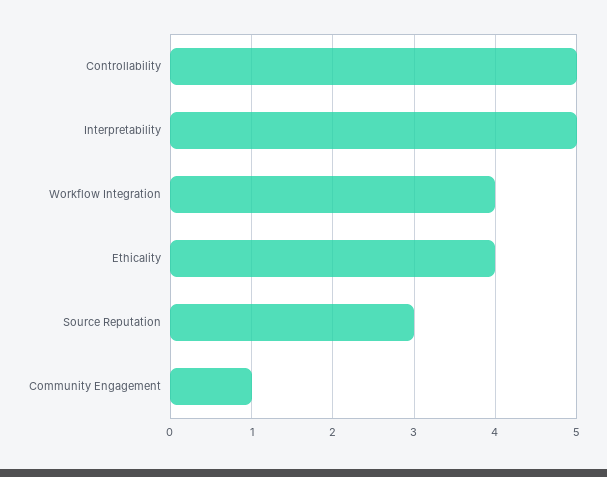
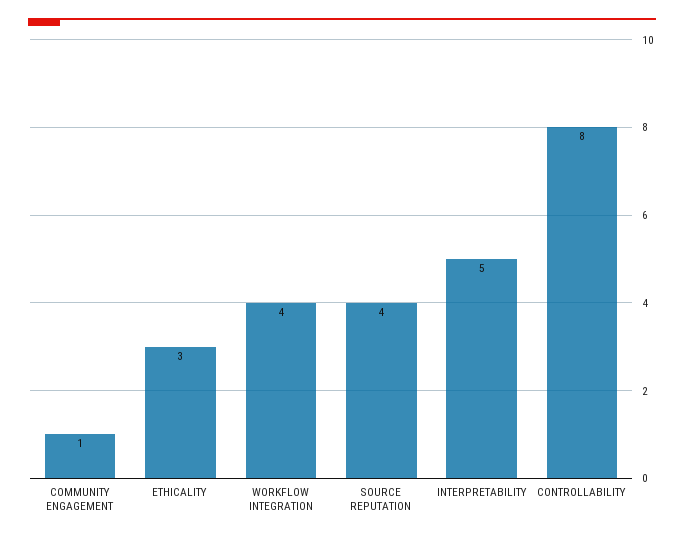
Controllability: 5 -> 8
Ethicality: 4 -> 3
Source Reputation: 3 -> 4

